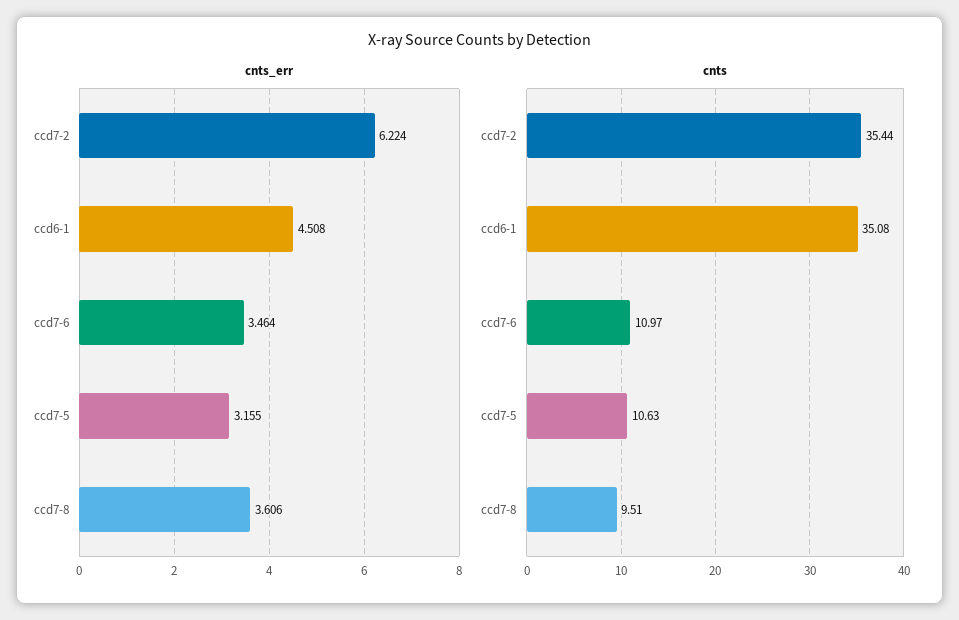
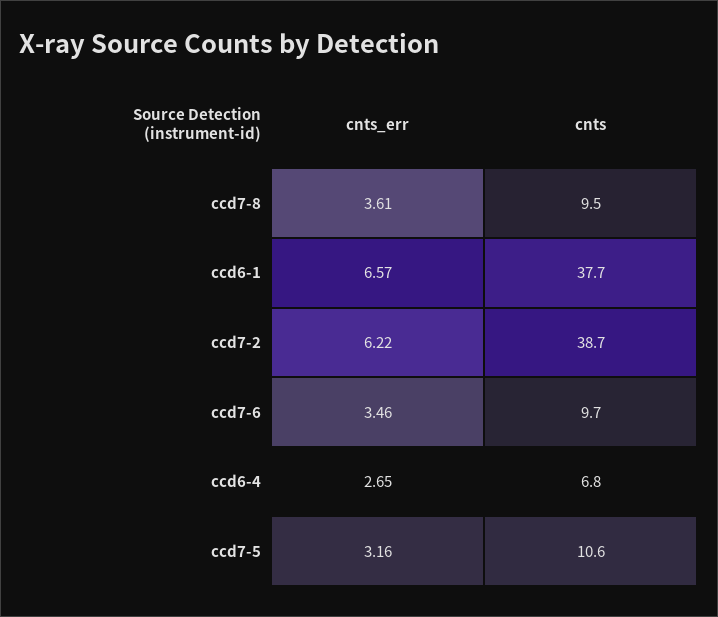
cnts_err, ccd6-1: 4.508 -> 6.57
cnts, ccd7-2: 35.44 -> 38.7
cnts, ccd6-1: 35.08 -> 37.7
cnts, ccd7-6: 10.97 -> 9.7
cnts_err, ccd6-4: none -> 2.65
cnts, ccd6-4: none -> 6.8

